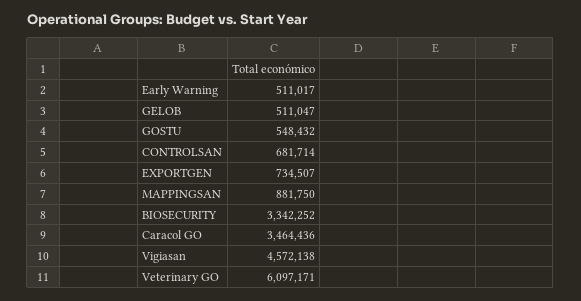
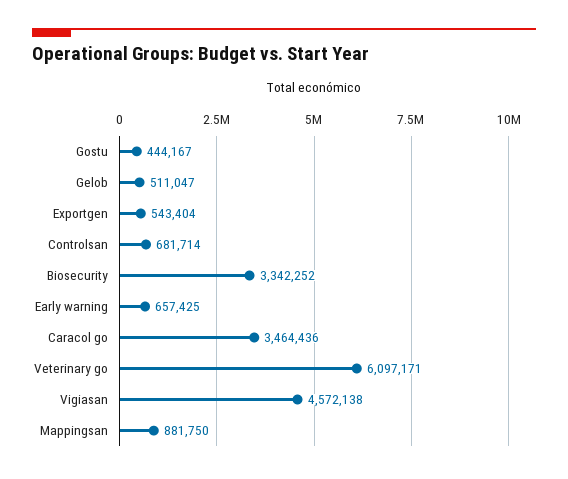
Early Warning: 511017 -> 657425
GOSTU: 548432 -> 444167
EXPORTGEN: 734507 -> 543404

